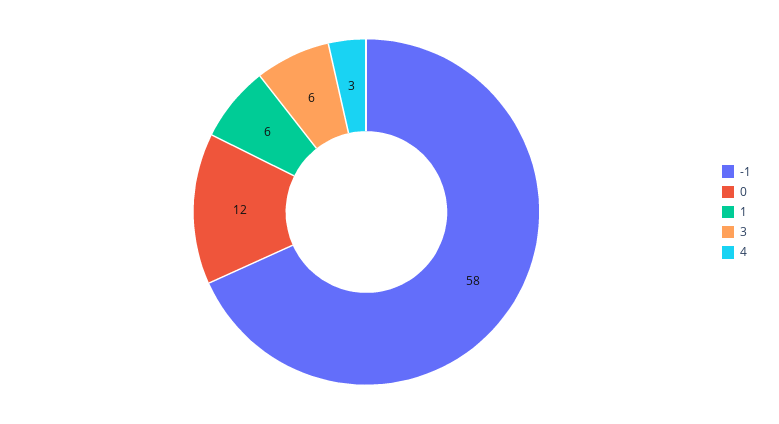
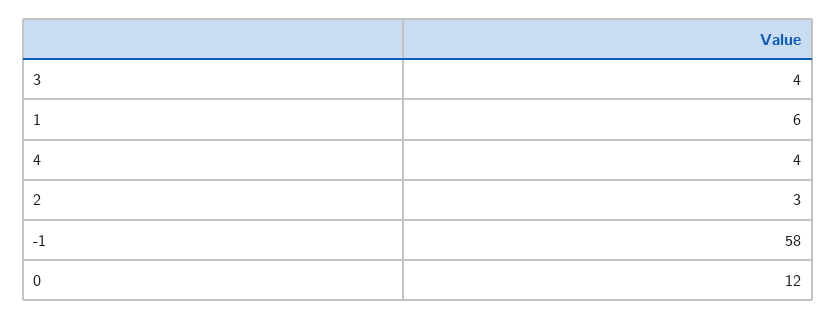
3: 6 -> 4
4: 3 -> 4
2: none -> 3

